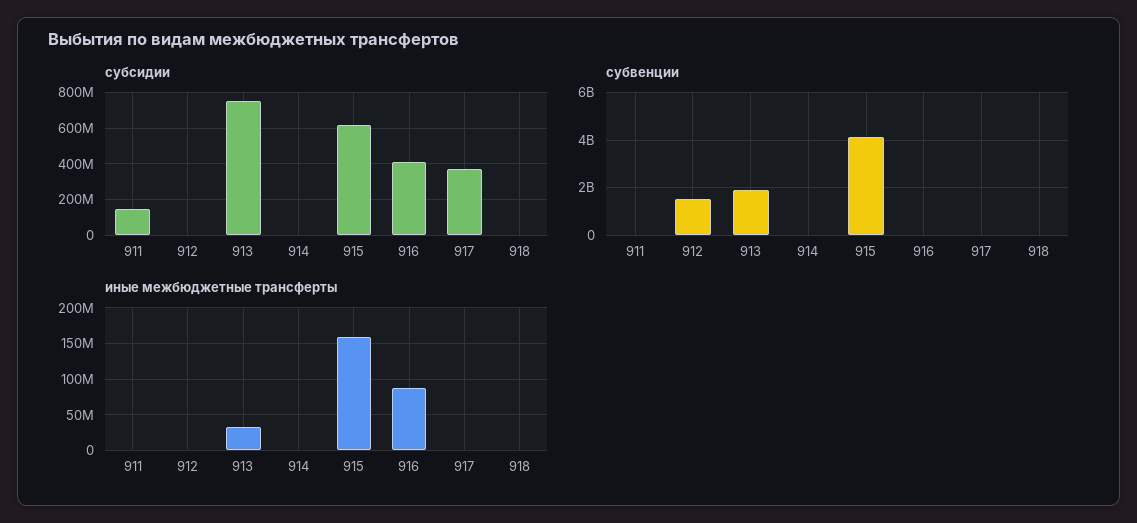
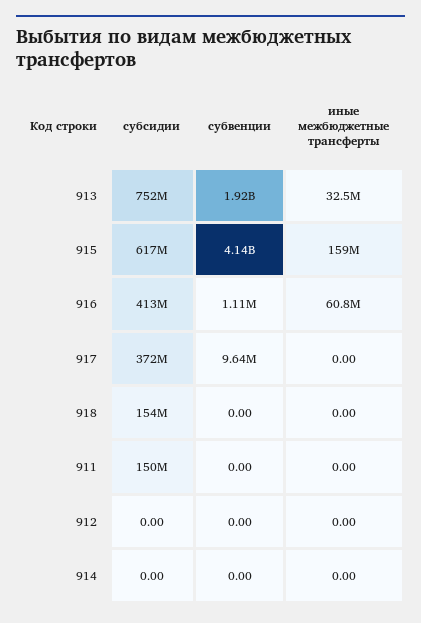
субсидии, 918: 0 -> 154000000
субвенции, 912: 1500000000 -> 0
иные межбюджетные трансферты, 916: 90000000 -> 60800000

